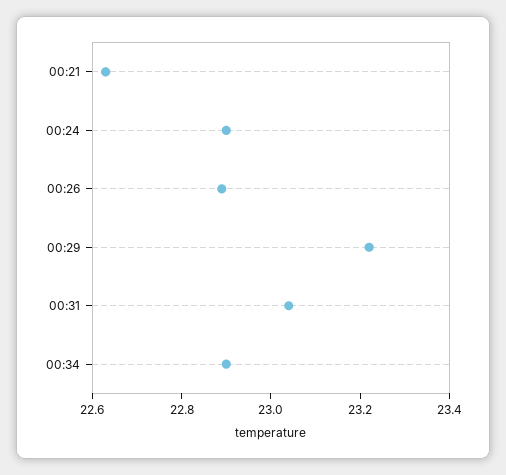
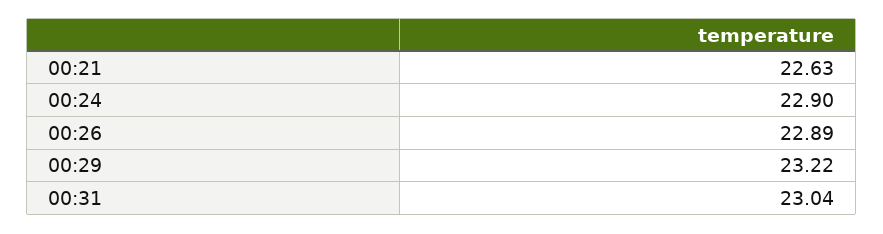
00:34: 22.9 -> none

